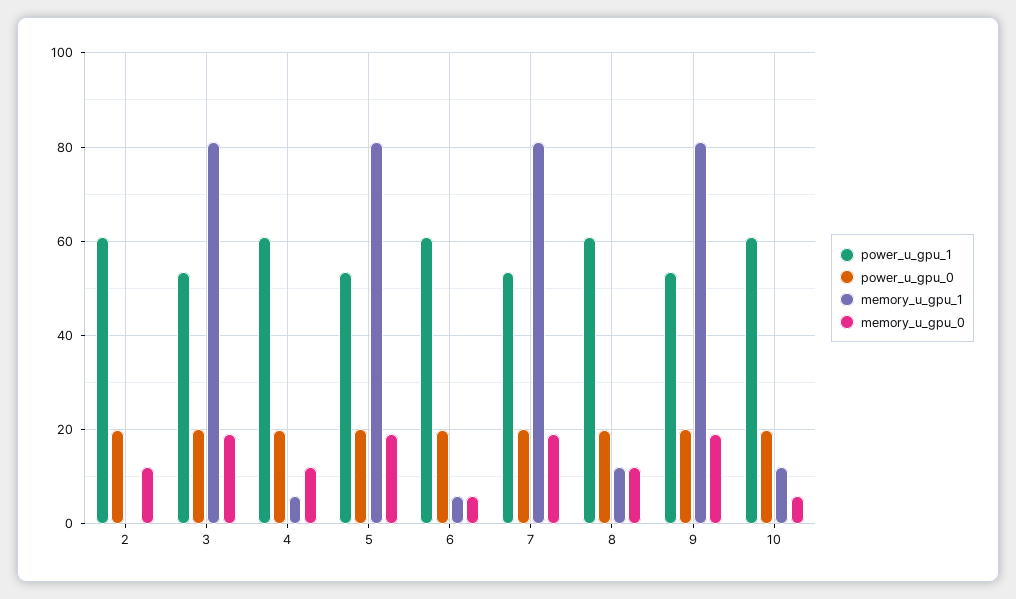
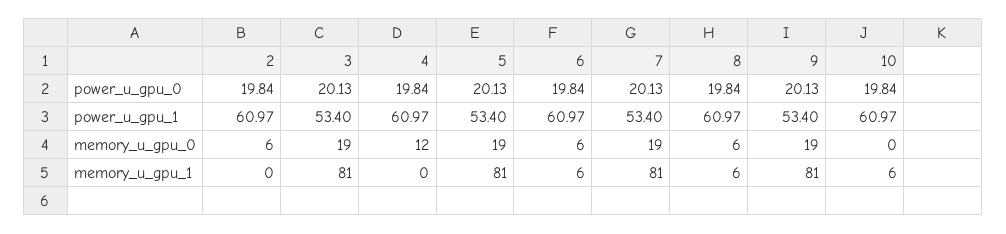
memory_u_gpu_0, 2: 12 -> 6
memory_u_gpu_1, 4: 6 -> 0
memory_u_gpu_1, 8: 12 -> 6
memory_u_gpu_0, 8: 12 -> 6
memory_u_gpu_1, 10: 12 -> 6
memory_u_gpu_0, 10: 6 -> 0

